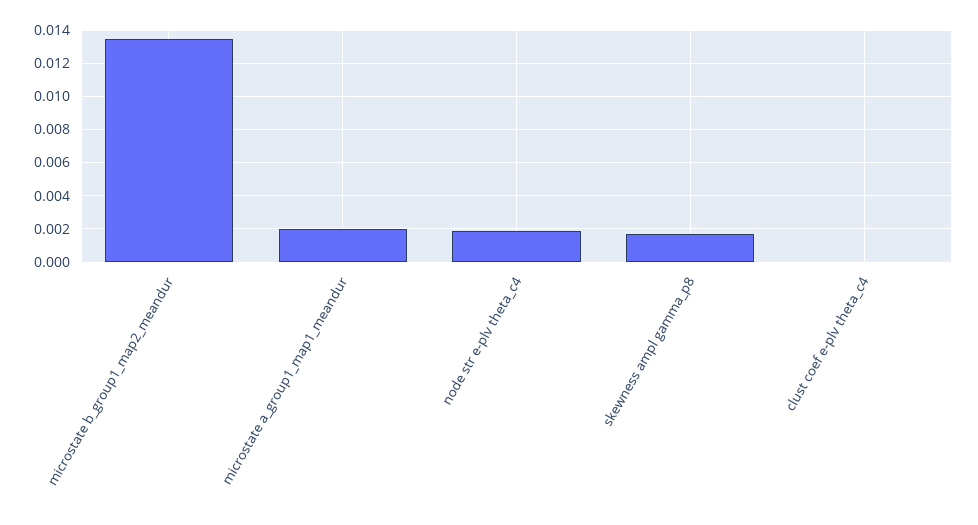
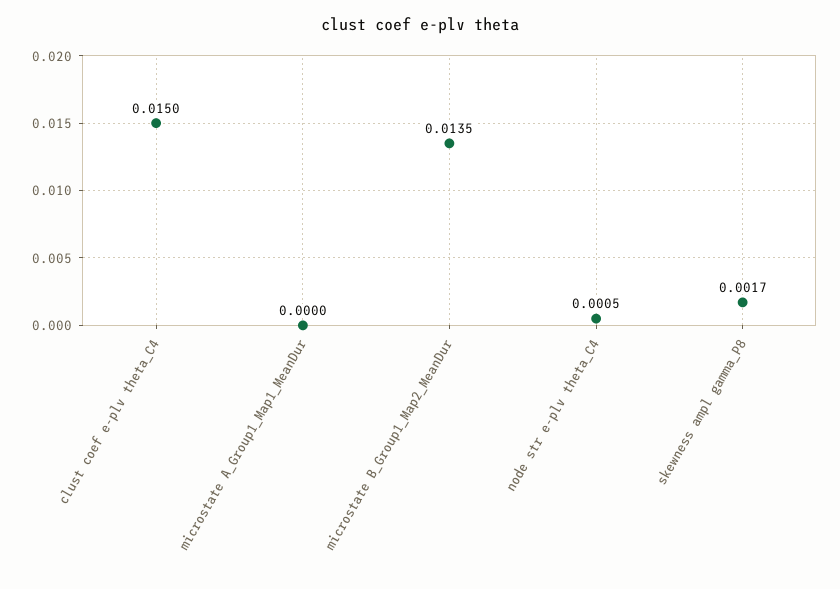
microstate a_group1_map1_meandur: 0.002 -> 0
node str e-plv theta_c4: 0.002 -> 0.0005
clust coef e-plv theta_c4: 0 -> 0.015

